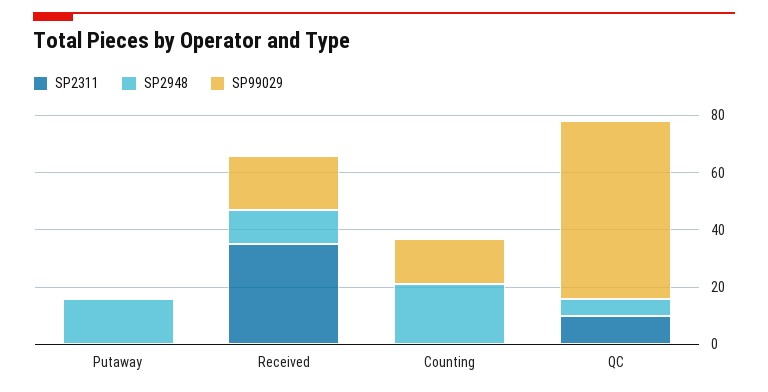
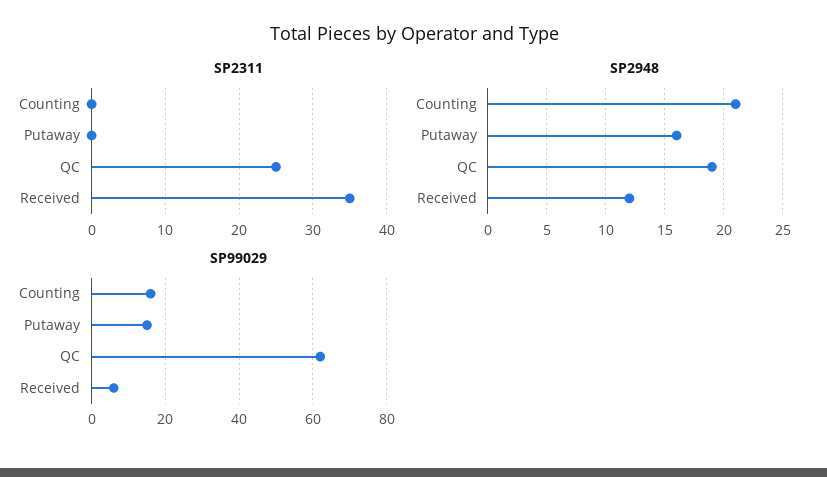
SP99029, Putaway: 0 -> 15
SP99029, Received: 20 -> 5
SP2311, QC: 10 -> 25
SP2948, QC: 5 -> 19

